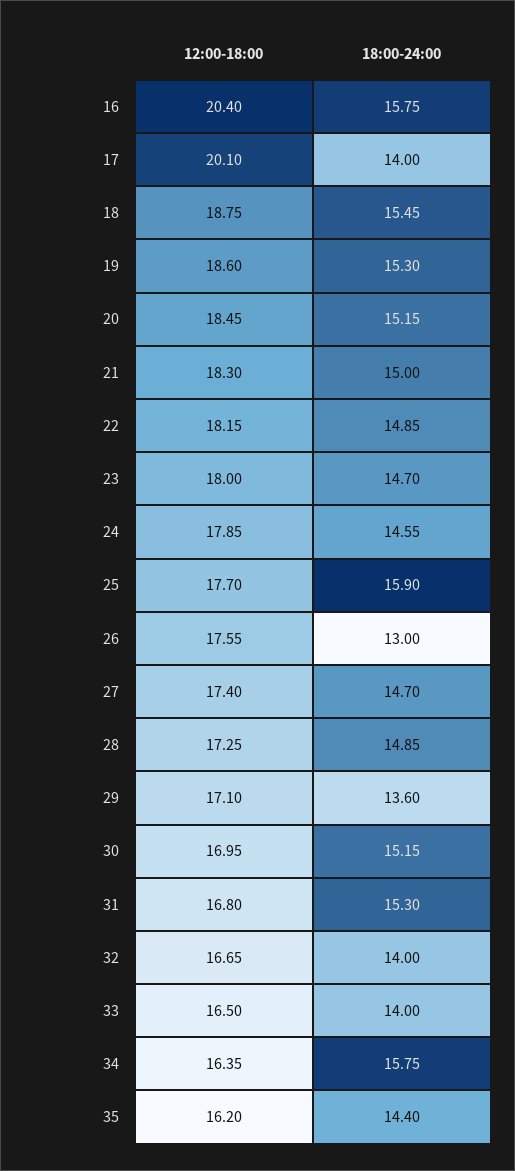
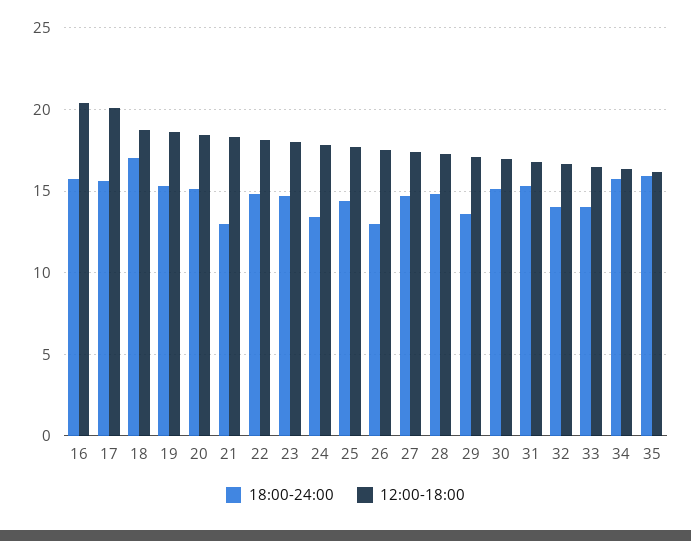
18:00-24:00, 17: 14 -> 15.5
18:00-24:00, 18: 15.45 -> 17
18:00-24:00, 21: 15 -> 13
18:00-24:00, 24: 14.55 -> 13.5
18:00-24:00, 25: 15.9 -> 14.5
18:00-24:00, 35: 14.4 -> 16

